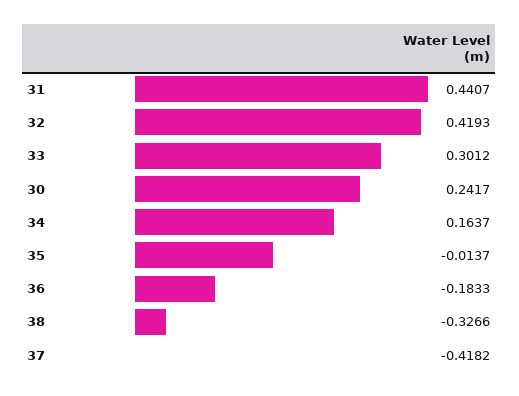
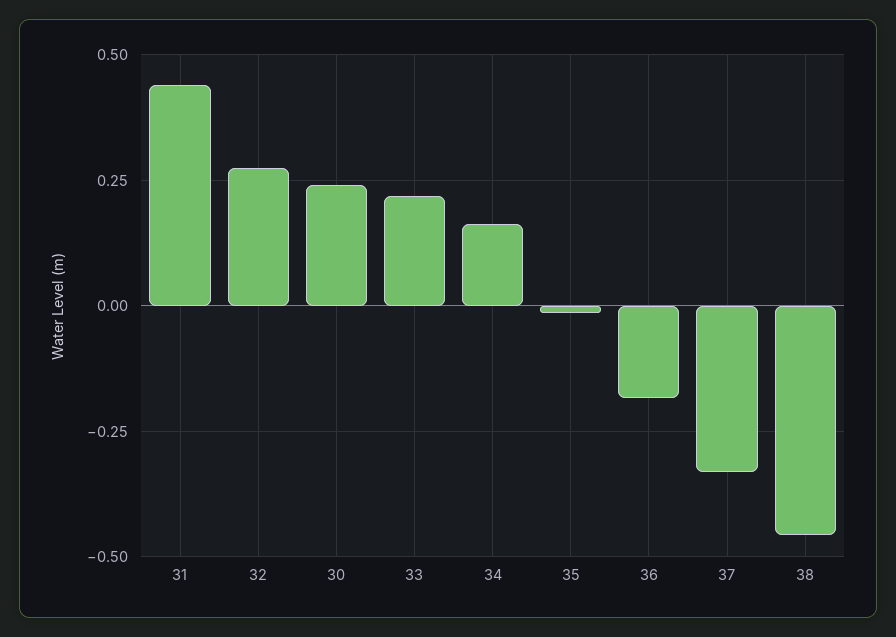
32: 0.4193 -> 0.275
33: 0.3012 -> 0.225
38: -0.3266 -> -0.45
37: -0.4182 -> -0.325

